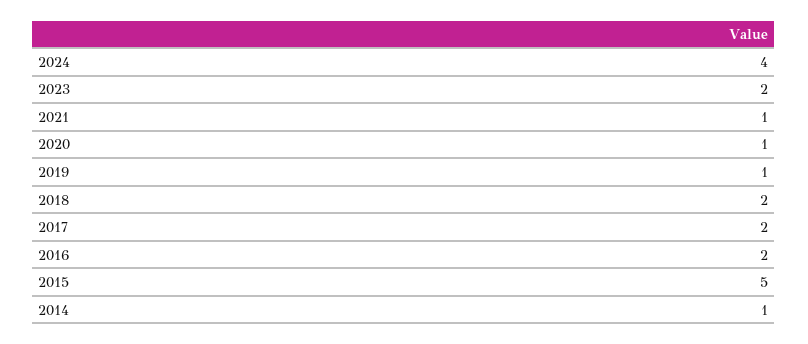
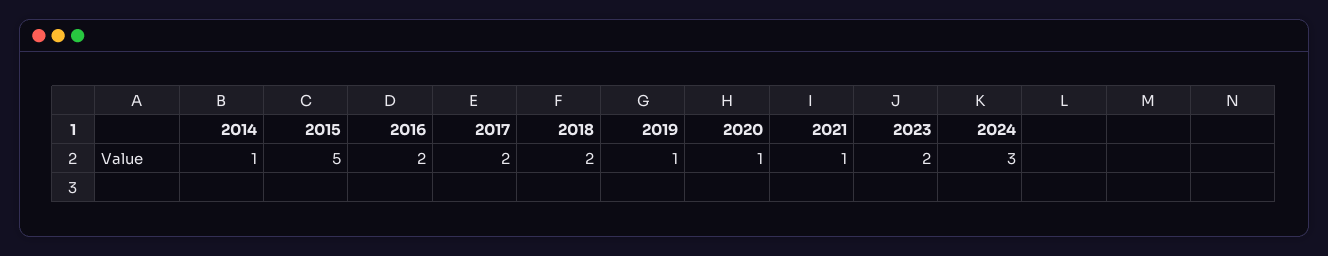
2024: 4 -> 3

